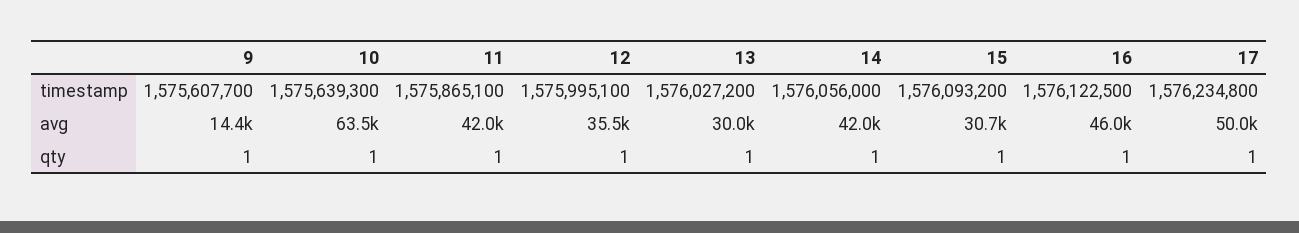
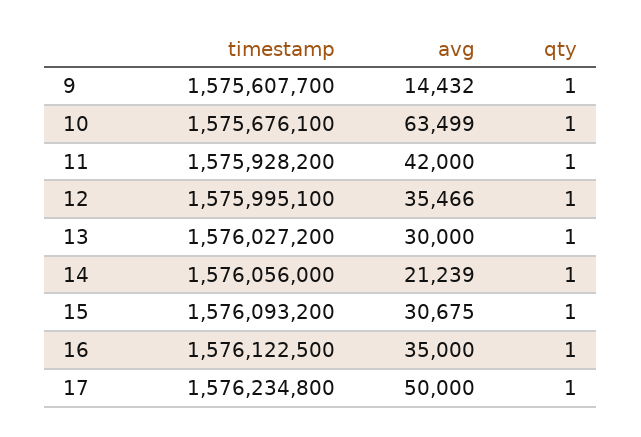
10, timestamp: 1575639300 -> 1575676100
11, timestamp: 1575865100 -> 1575928200
14, avg: 42000 -> 21239
16, avg: 46000 -> 35000

